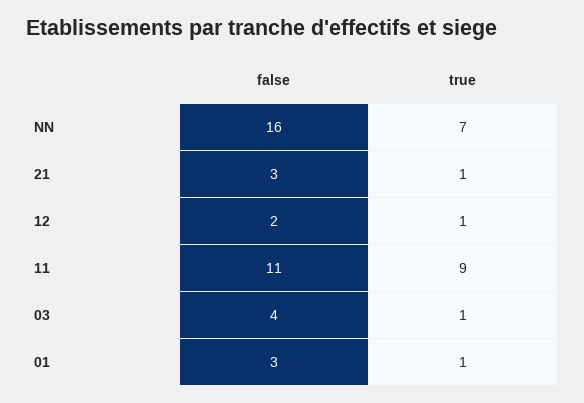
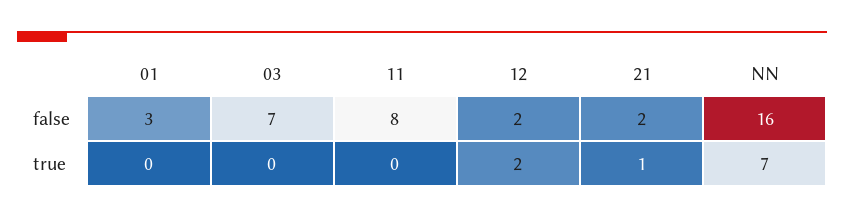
false, 21: 3 -> 2
true, 12: 1 -> 2
false, 11: 11 -> 8
true, 11: 9 -> 0
false, 03: 4 -> 7
true, 03: 1 -> 0
true, 01: 1 -> 0

